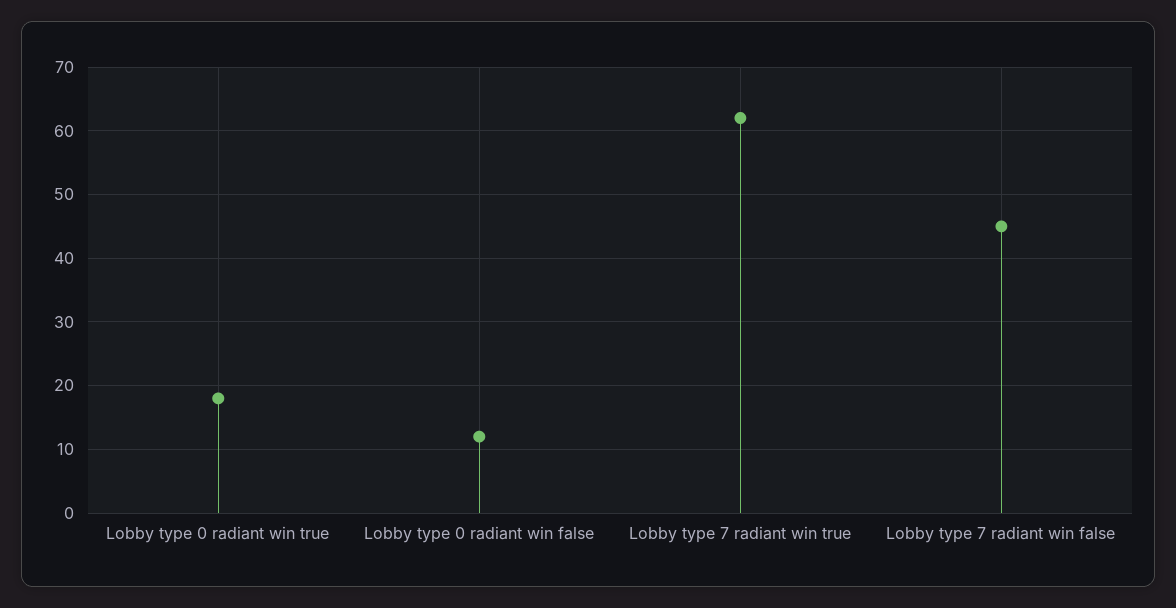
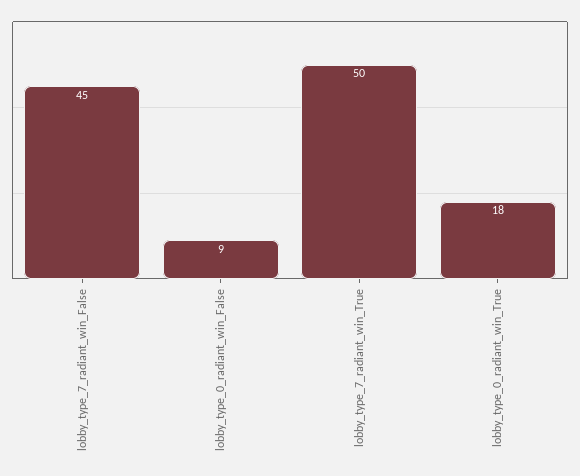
Lobby type 0 radiant win false: 12 -> 9
Lobby type 7 radiant win true: 62 -> 50

